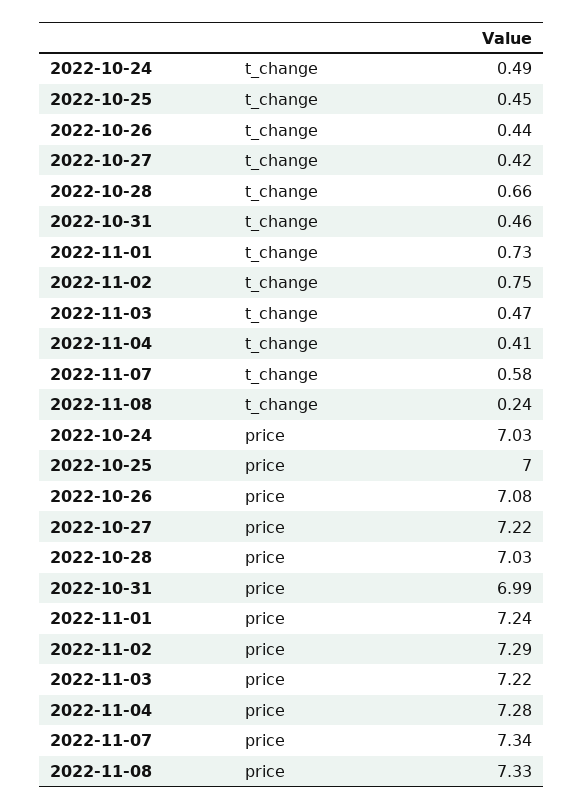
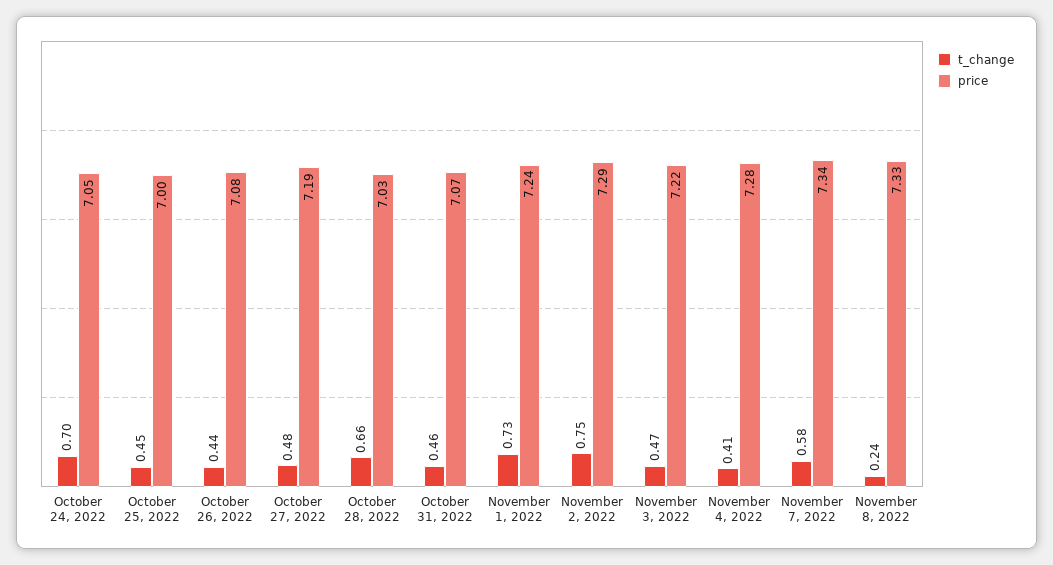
t_change, 2022-10-24: 0.49 -> 0.7
t_change, 2022-10-27: 0.42 -> 0.48
price, 2022-10-24: 7.03 -> 7.05
price, 2022-10-27: 7.22 -> 7.19
price, 2022-10-31: 6.99 -> 7.07

